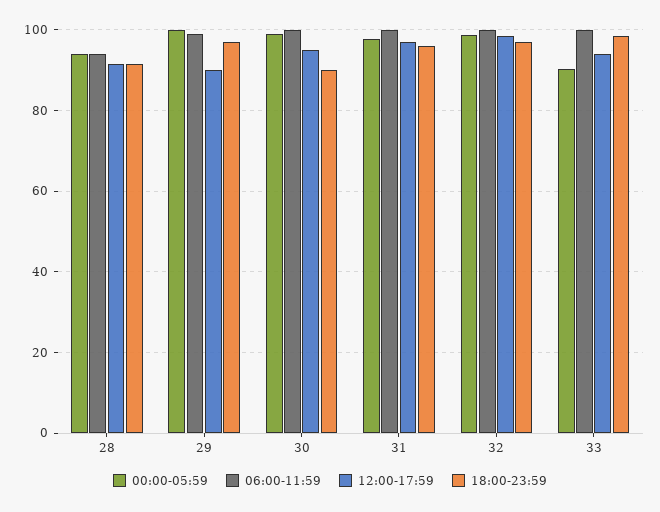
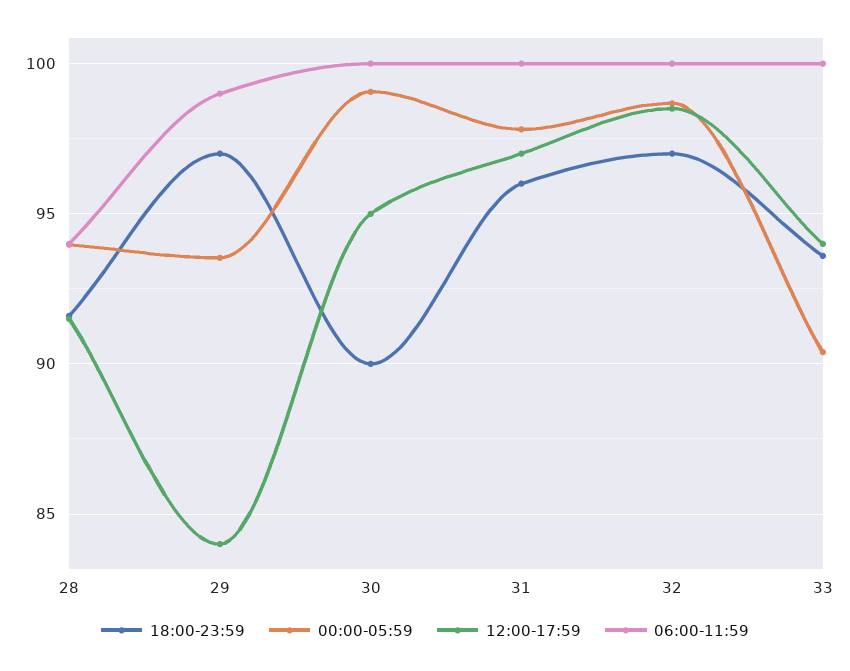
00:00-05:59, 29: 100 -> 93.5
12:00-17:59, 29: 90 -> 84
18:00-23:59, 33: 98 -> 93.5

